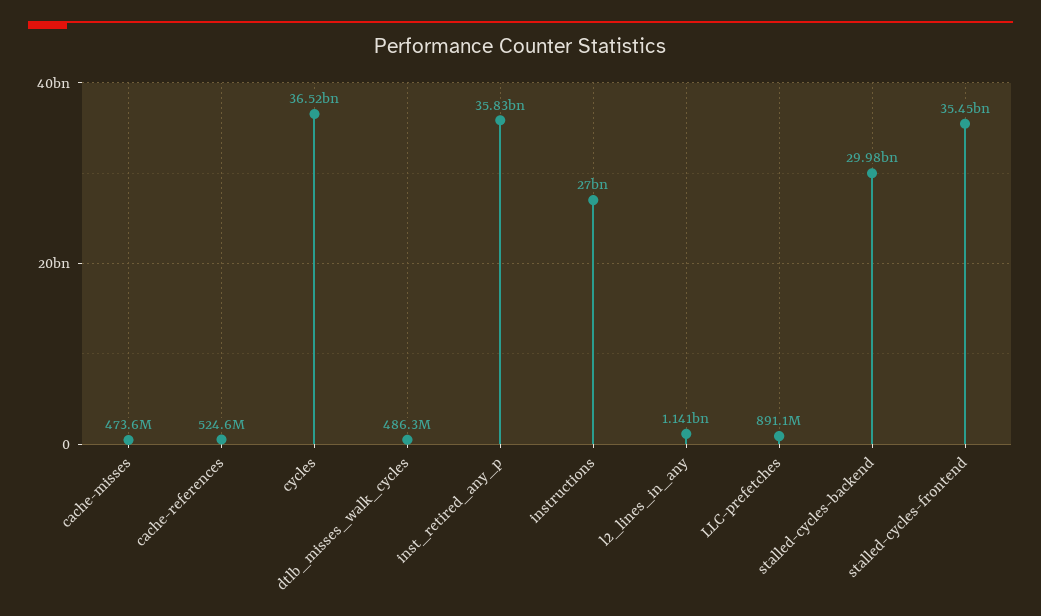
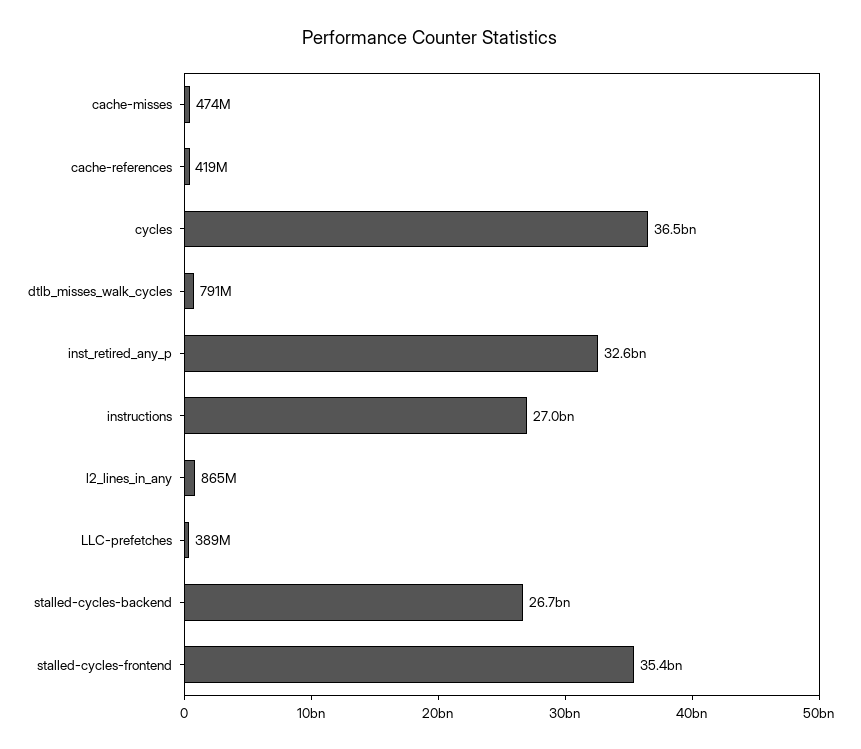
cache-references: 524600000 -> 419000000
dtlb_misses_walk_cycles: 486300000 -> 791000000
inst_retired_any_p: 35830000000 -> 32600000000
l2_lines_in_any: 1141000000 -> 865000000
LLC-prefetches: 891100000 -> 389000000
stalled-cycles-backend: 29980000000 -> 26700000000

